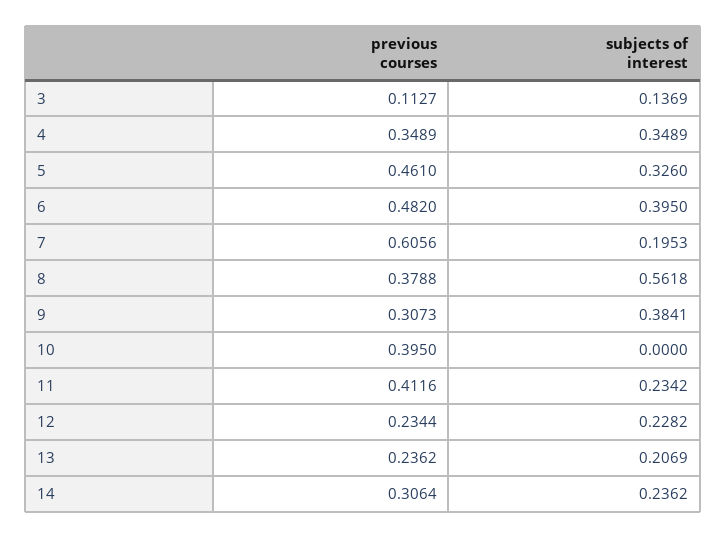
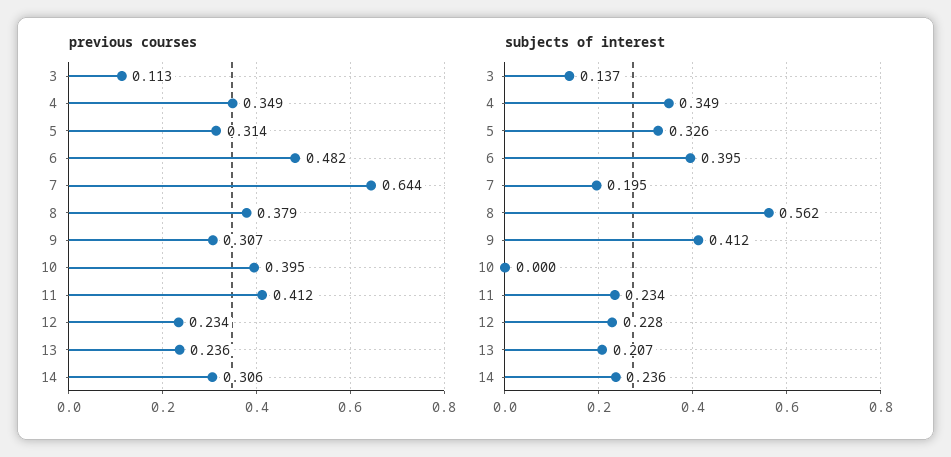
previous courses, 5: 0.461 -> 0.314
previous courses, 7: 0.6056 -> 0.644
subjects of interest, 9: 0.3841 -> 0.412

